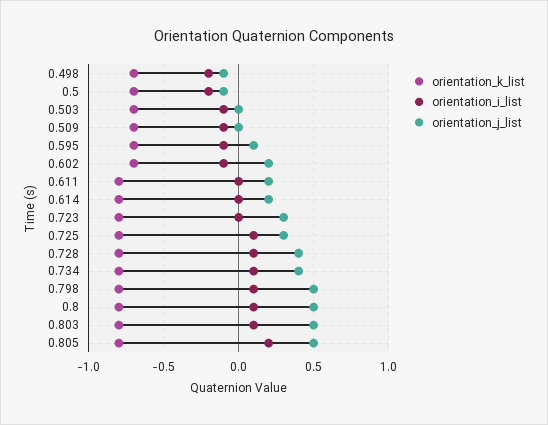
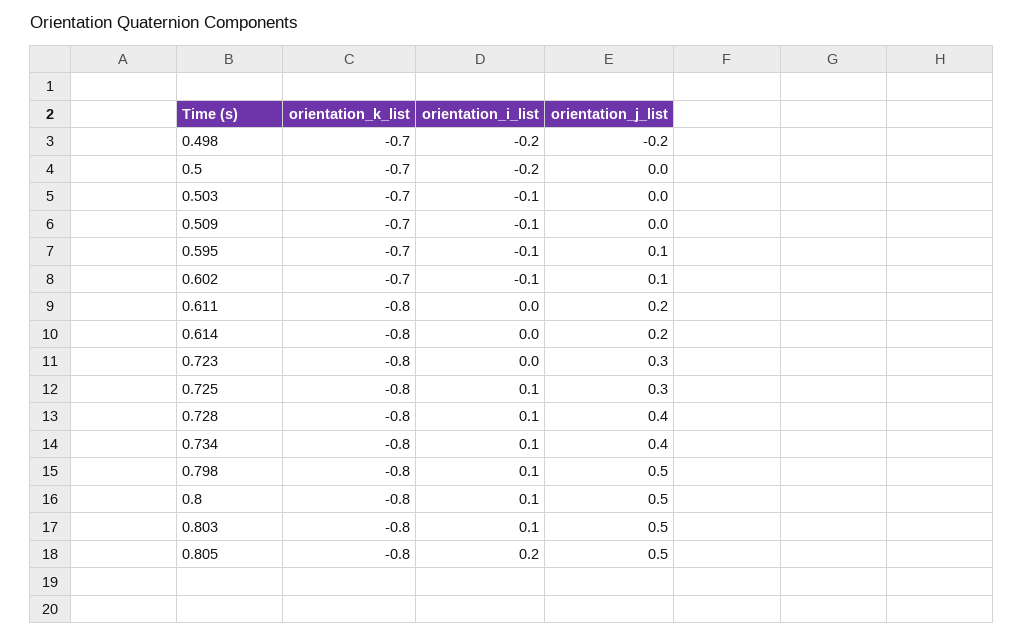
orientation_j_list, 0.498: -0.1 -> -0.2
orientation_j_list, 0.5: -0.1 -> 0
orientation_j_list, 0.602: 0.2 -> 0.1

